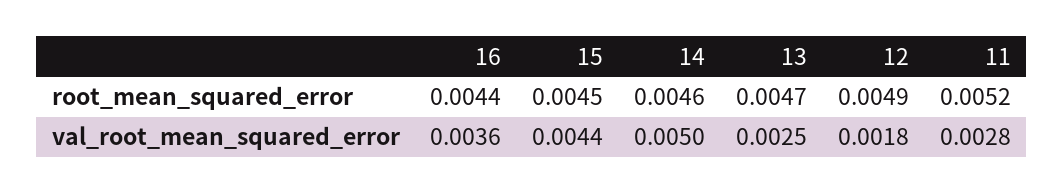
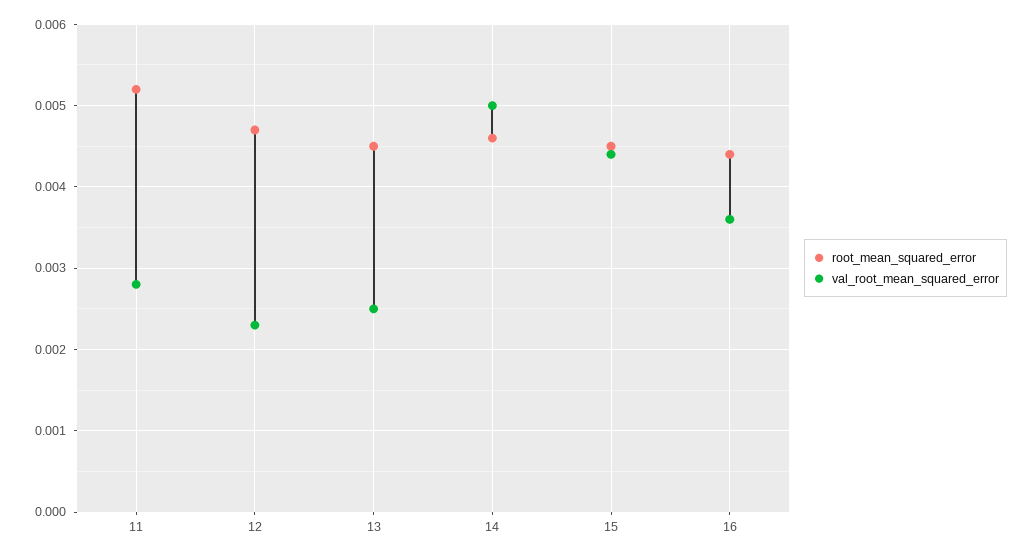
root_mean_squared_error, 13: 0.0047 -> 0.0045
root_mean_squared_error, 12: 0.0049 -> 0.0047
val_root_mean_squared_error, 12: 0.0018 -> 0.0023

